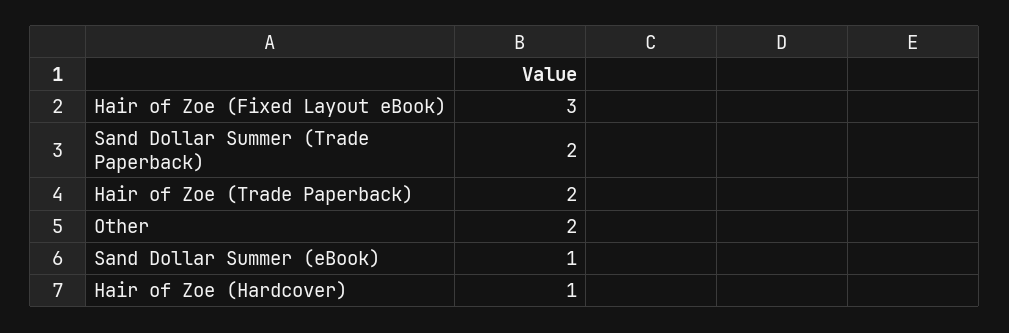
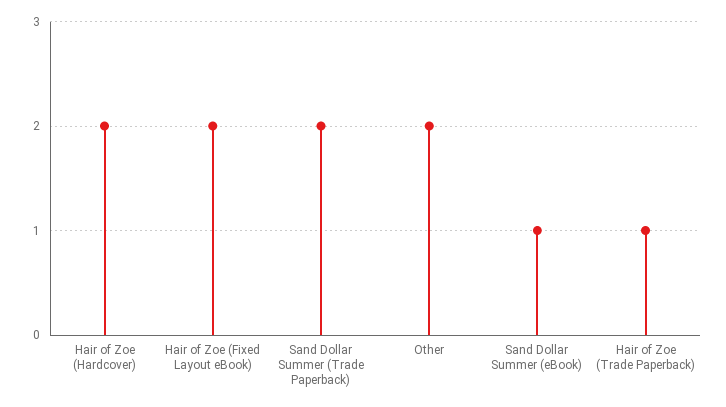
Hair of Zoe (Fixed Layout eBook): 3 -> 2
Hair of Zoe (Trade Paperback): 2 -> 1
Hair of Zoe (Hardcover): 1 -> 2

